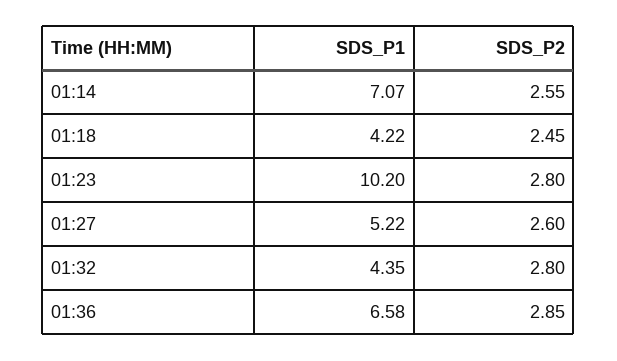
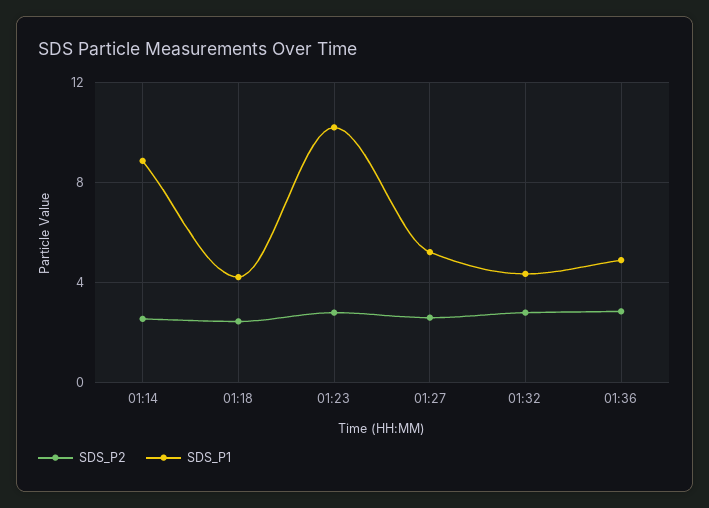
SDS_P1, 01:14: 7.07 -> 9
SDS_P1, 01:36: 6.58 -> 5

